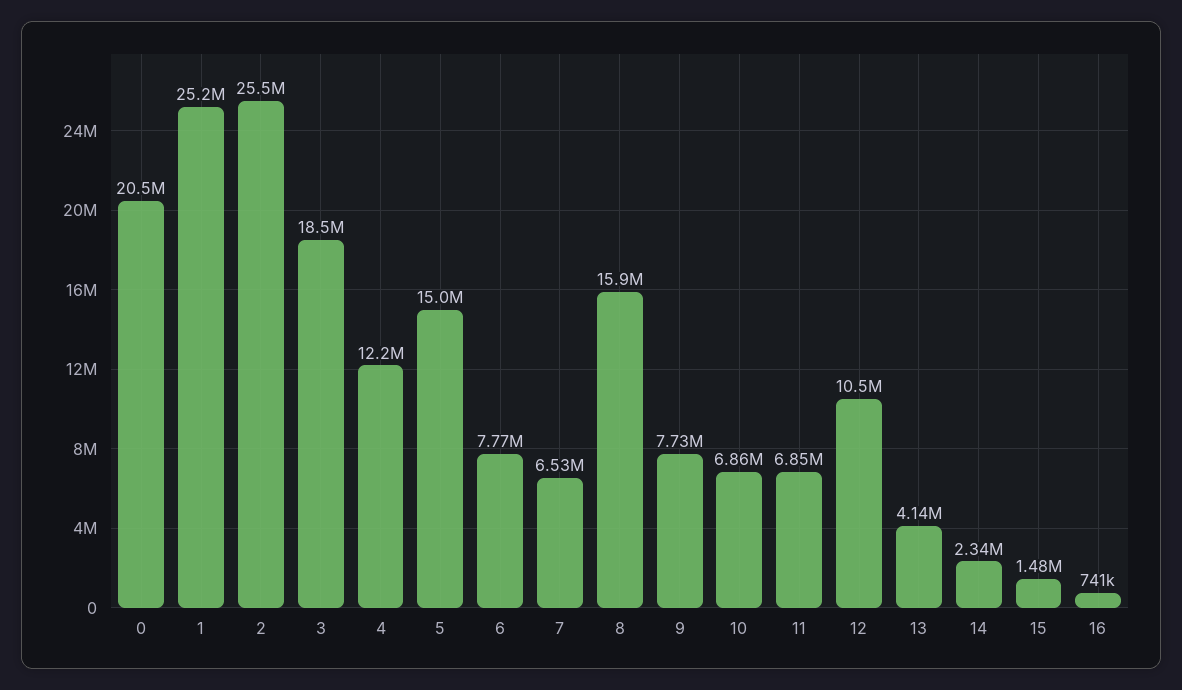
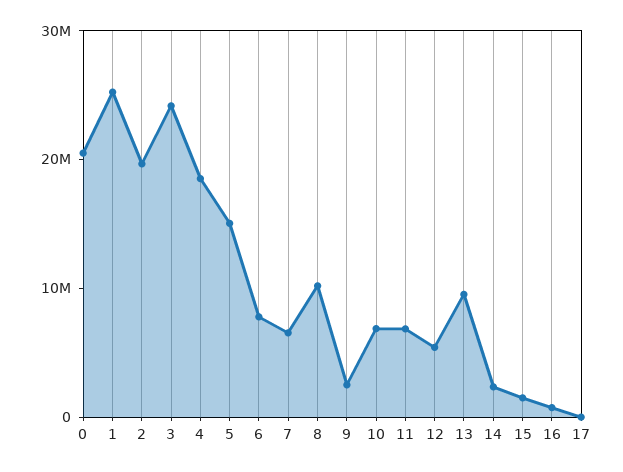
2: 25500000 -> 20000000
3: 18500000 -> 24000000
4: 12200000 -> 18000000
8: 15900000 -> 10000000
9: 7730000 -> 2000000
12: 10500000 -> 6000000
13: 4140000 -> 10000000
17: none -> 0

